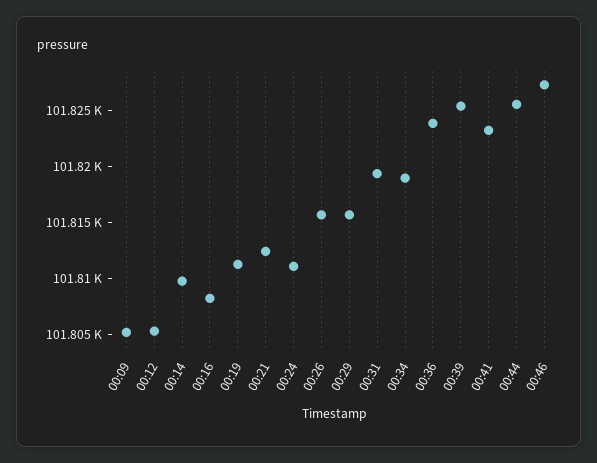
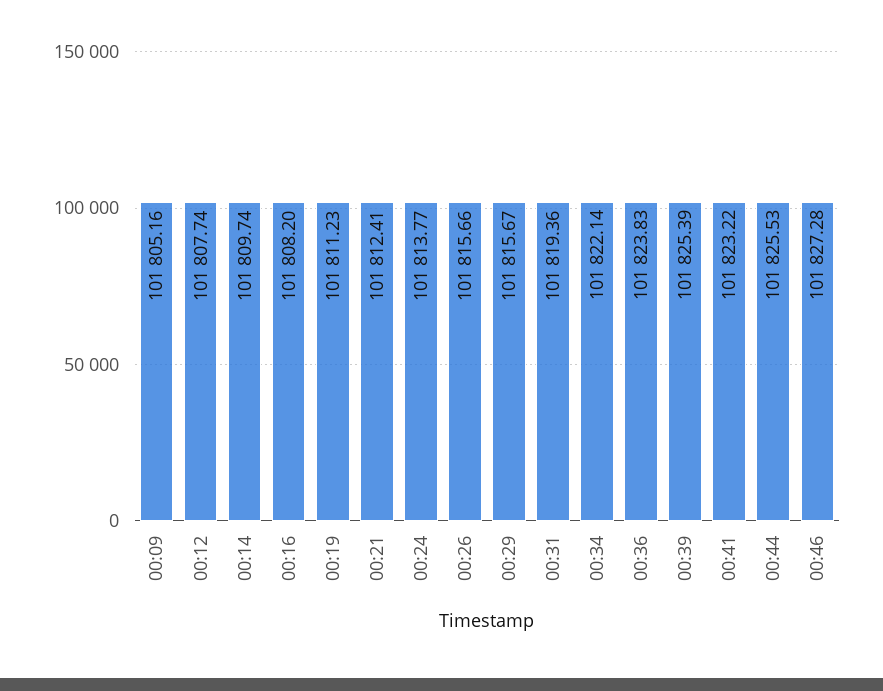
00:12: 101805 -> 101807.74
00:24: 101811 -> 101813.77
00:34: 101819 -> 101822.14

